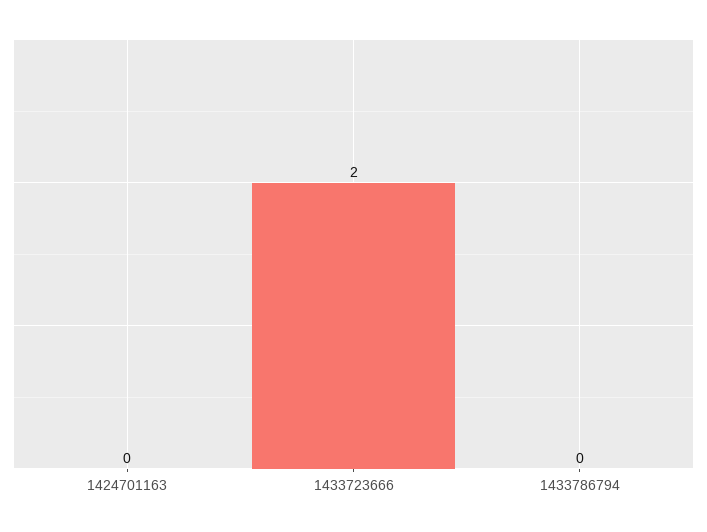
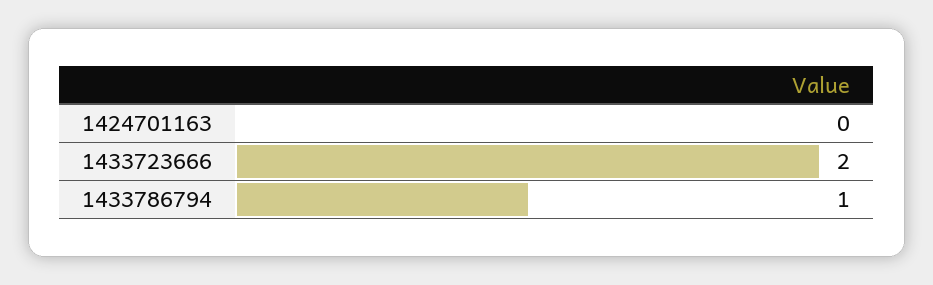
1433786794: 0 -> 1

